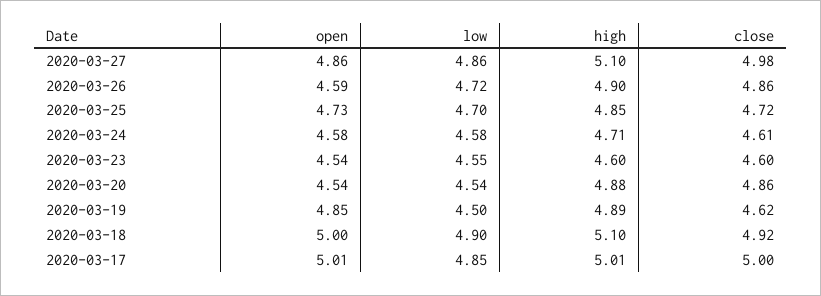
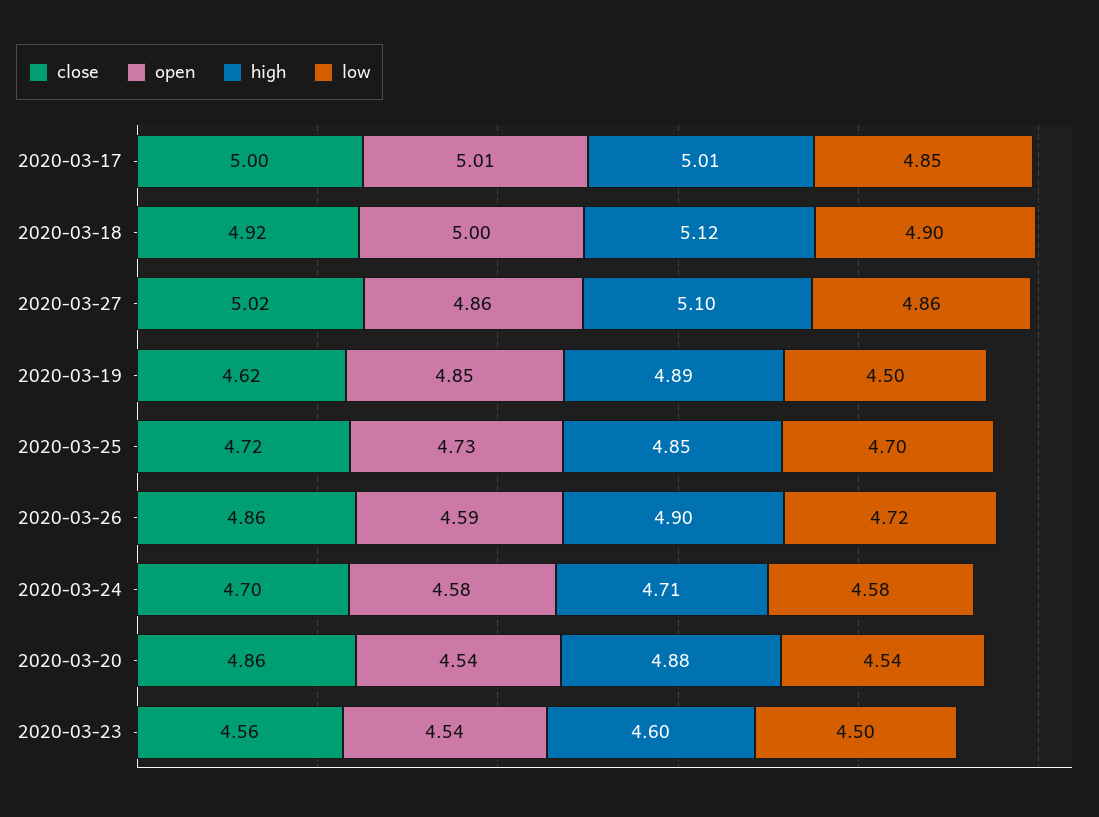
close, 2020-03-27: 4.98 -> 5.02
close, 2020-03-24: 4.61 -> 4.7
low, 2020-03-23: 4.55 -> 4.5
close, 2020-03-23: 4.6 -> 4.56
high, 2020-03-18: 5.1 -> 5.12

